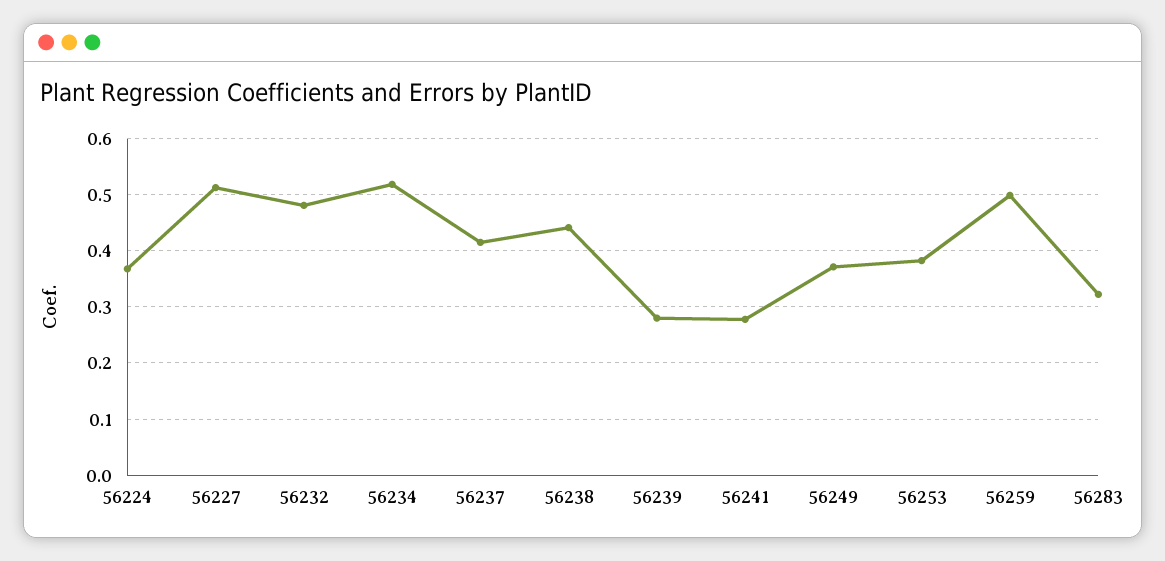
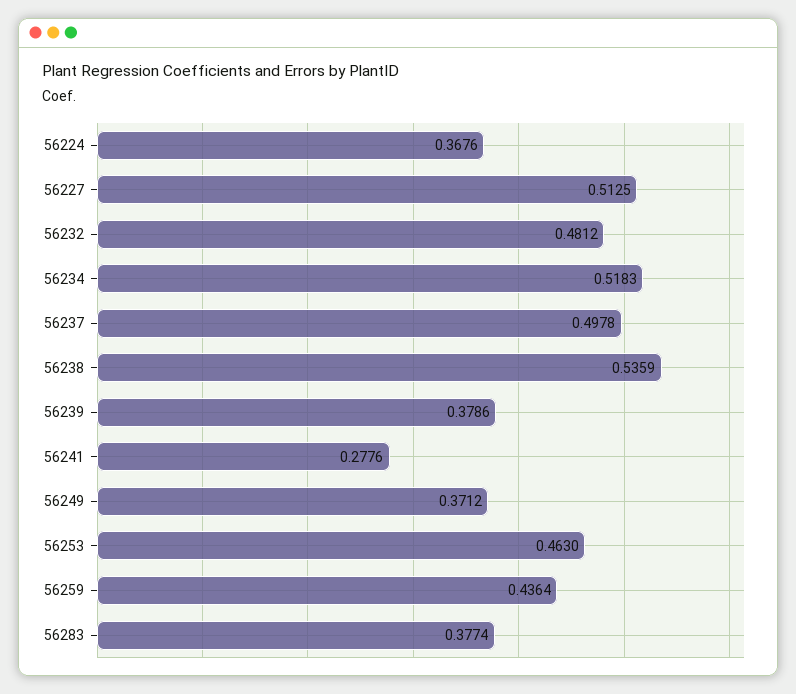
56237: 0.42 -> 0.4978
56238: 0.44 -> 0.5359
56239: 0.28 -> 0.3786
56253: 0.38 -> 0.463
56259: 0.5 -> 0.4364
56283: 0.32 -> 0.3774

